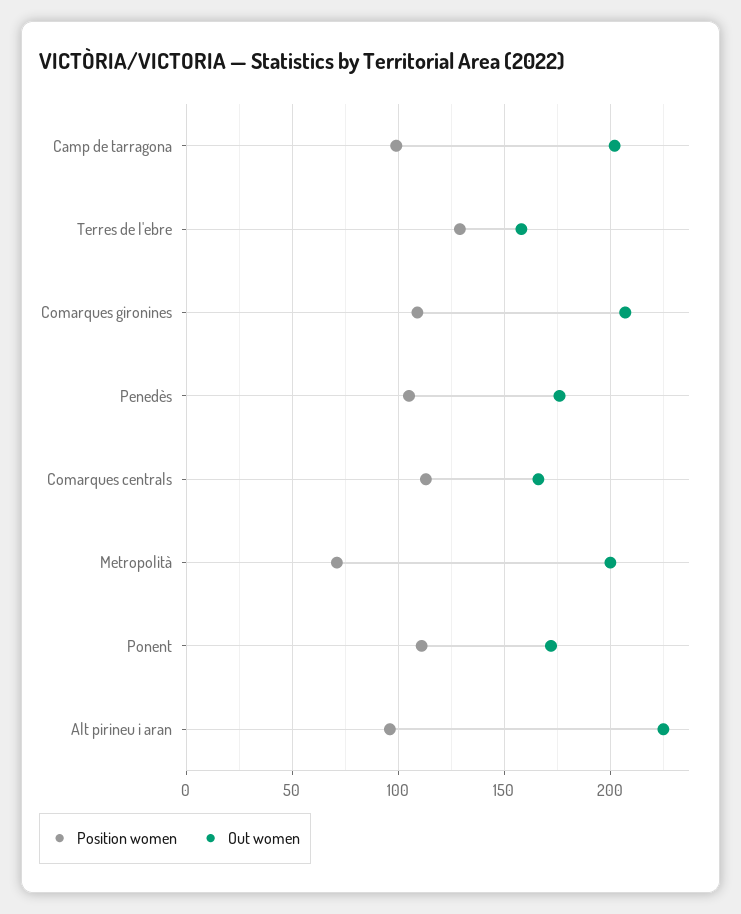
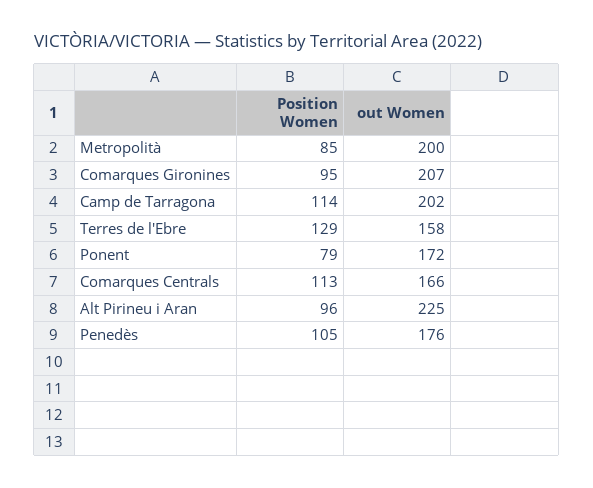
Position women, Camp de tarragona: 100 -> 114
Position women, Comarques gironines: 110 -> 95
Position women, Metropolità: 70 -> 85
Position women, Ponent: 110 -> 79

